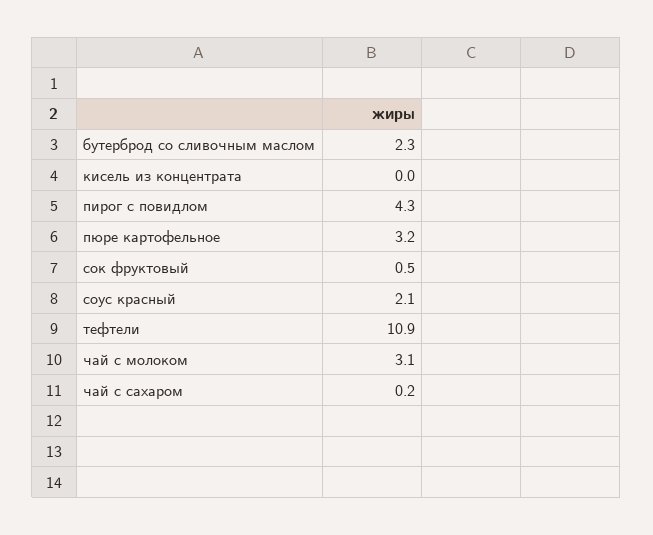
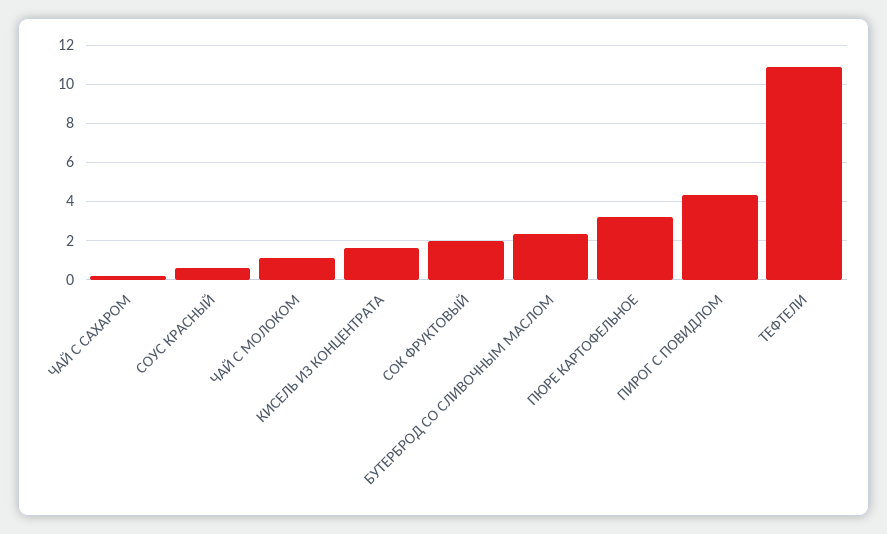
кисель из концентрата: 0 -> 1.5
сок фруктовый: 0.5 -> 2
соус красный: 2.1 -> 0.5
чай с молоком: 3.1 -> 1

